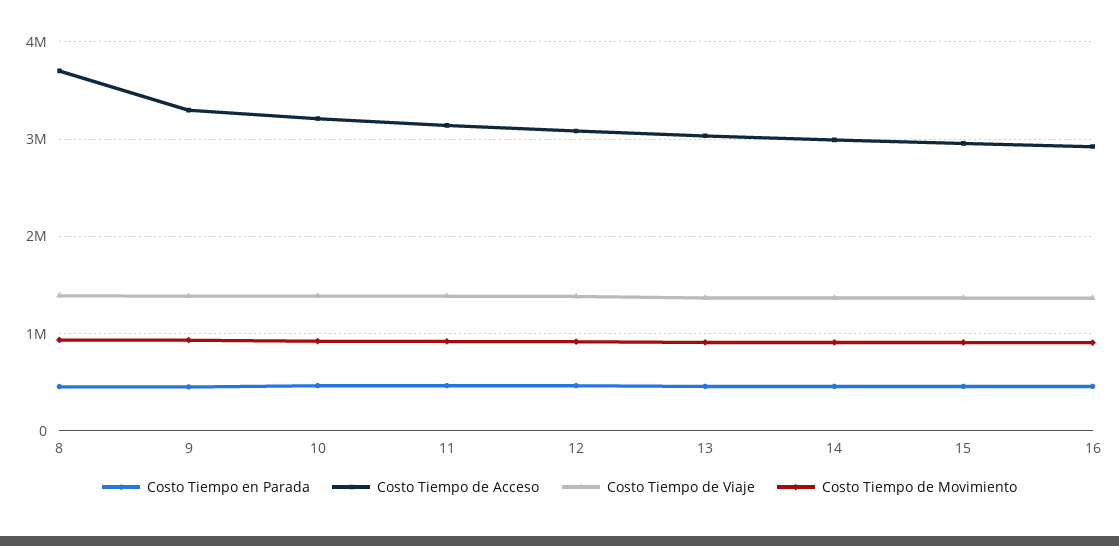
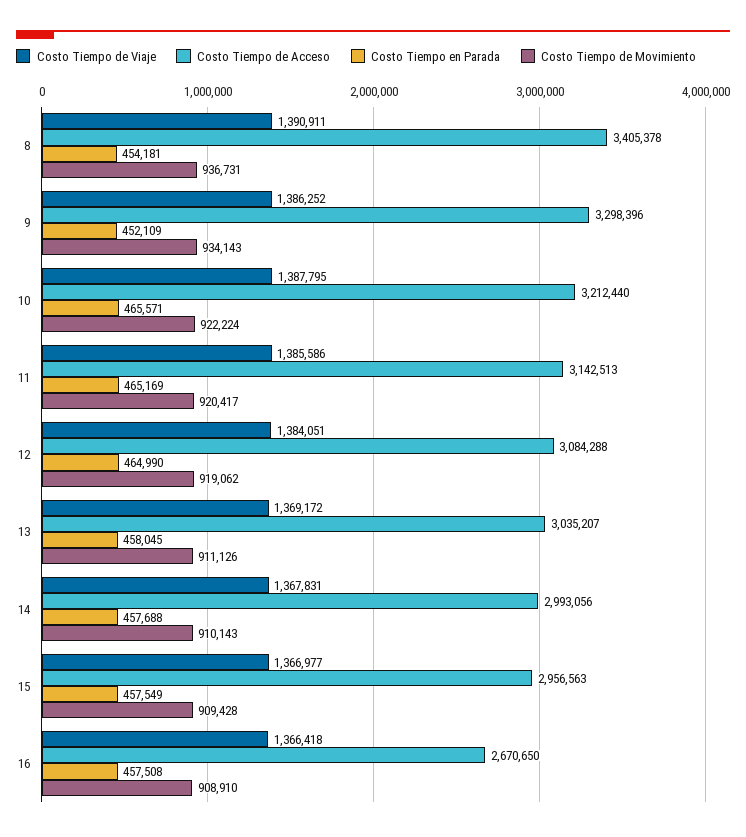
Costo Tiempo de Acceso, 8: 3700000 -> 3405378
Costo Tiempo de Acceso, 16: 2900000 -> 2670650

